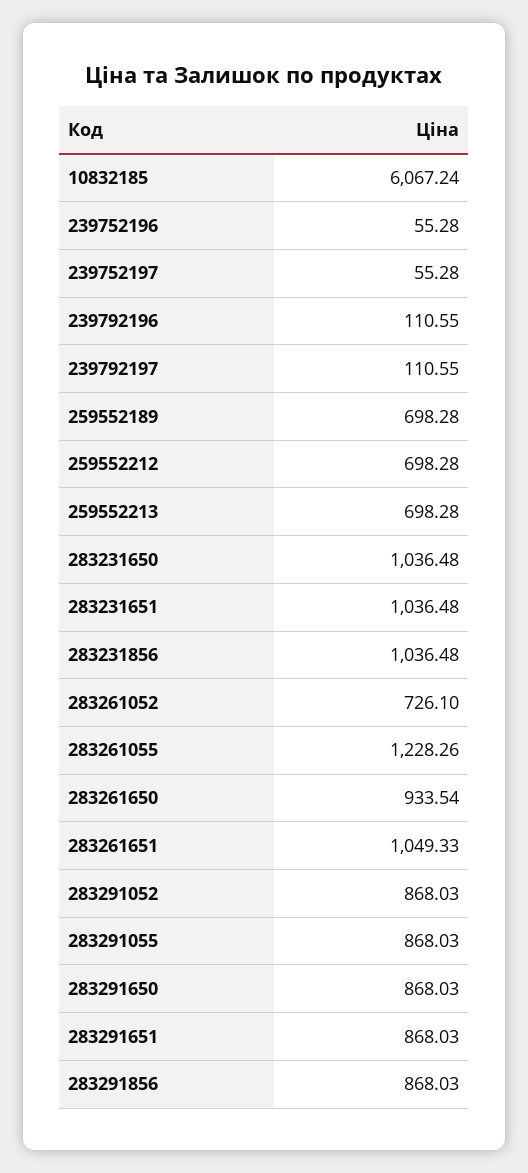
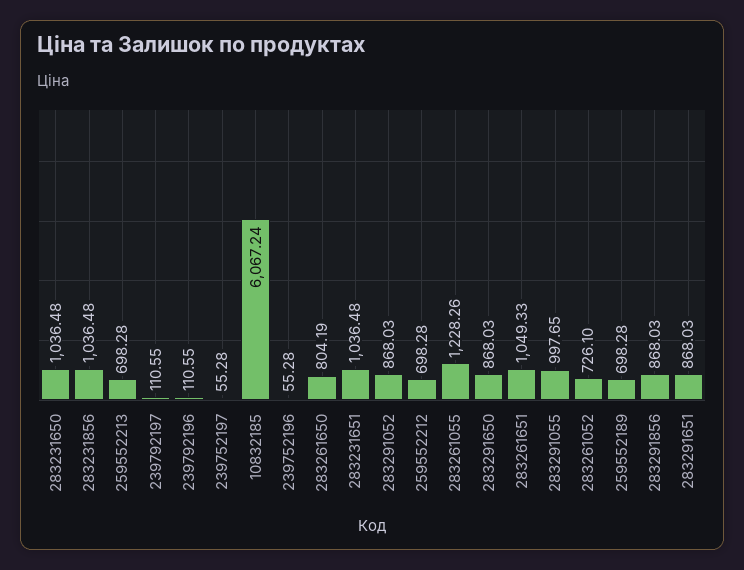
283261650: 933.54 -> 804.19
283291055: 868.03 -> 997.65

